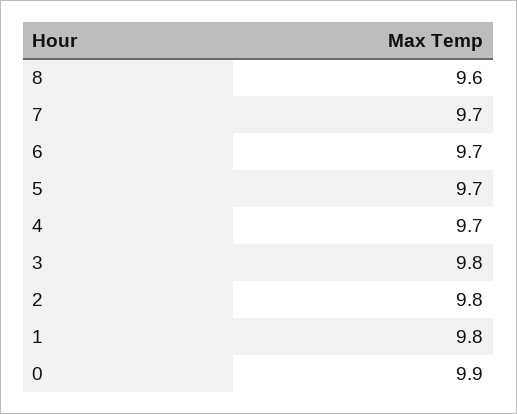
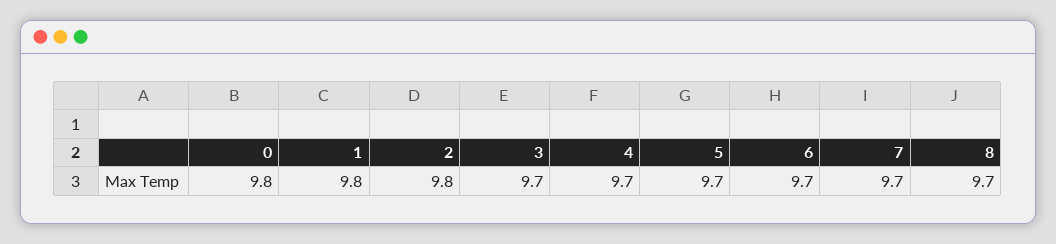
8: 9.6 -> 9.7
3: 9.8 -> 9.7
0: 9.9 -> 9.8

